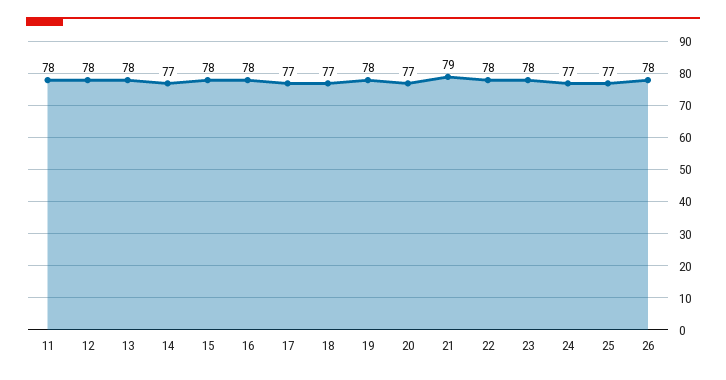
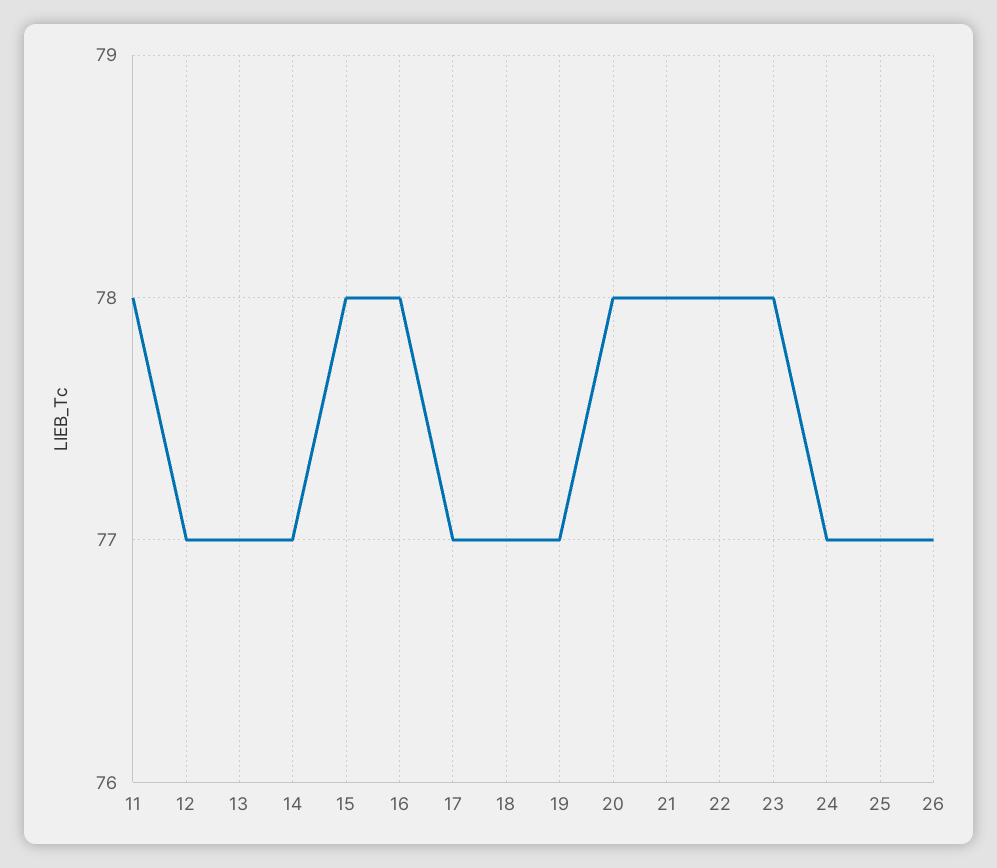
12: 78 -> 77
13: 78 -> 77
19: 78 -> 77
20: 77 -> 78
21: 79 -> 78
26: 78 -> 77

